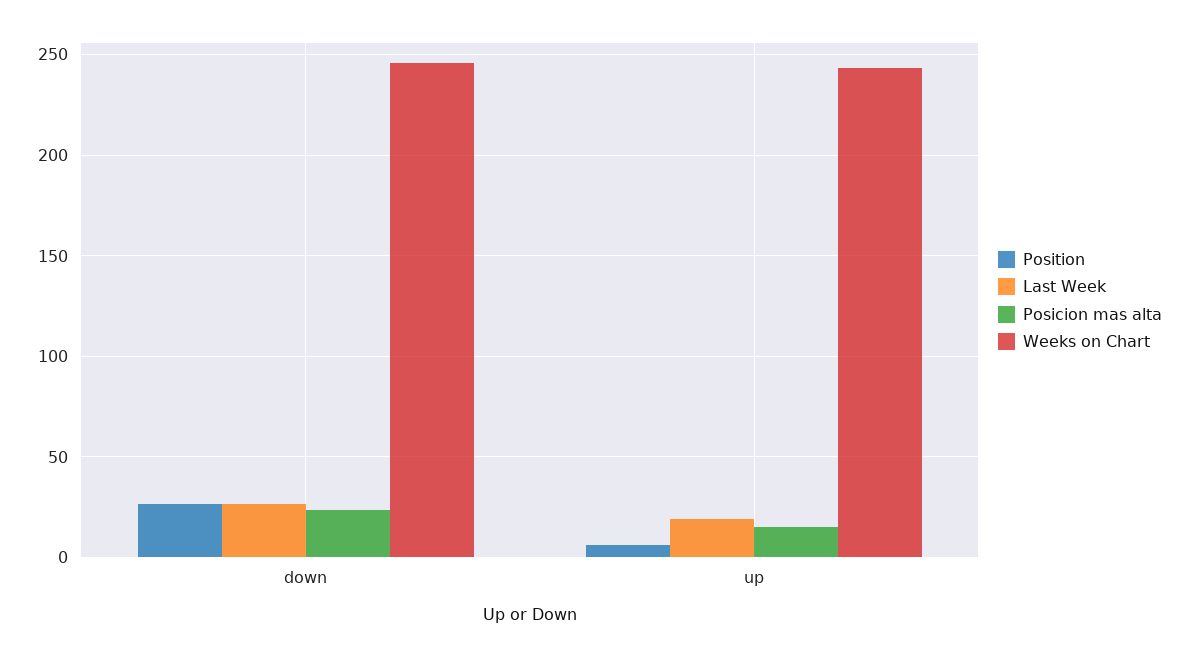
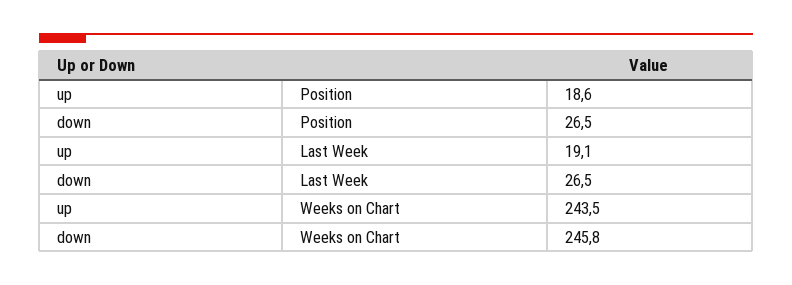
Posicion mas alta, down: 25 -> none
Position, up: 5 -> 18.6
Posicion mas alta, up: 15 -> none

